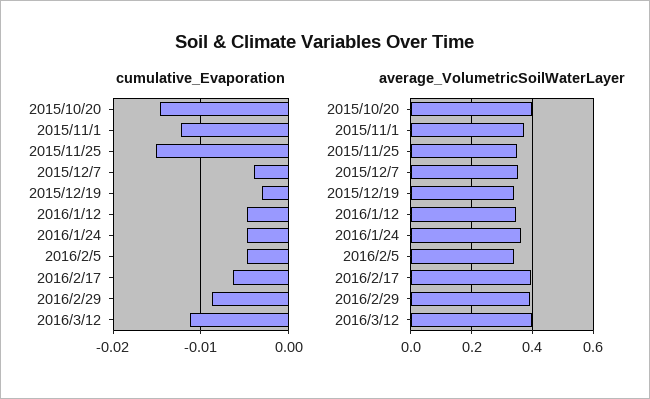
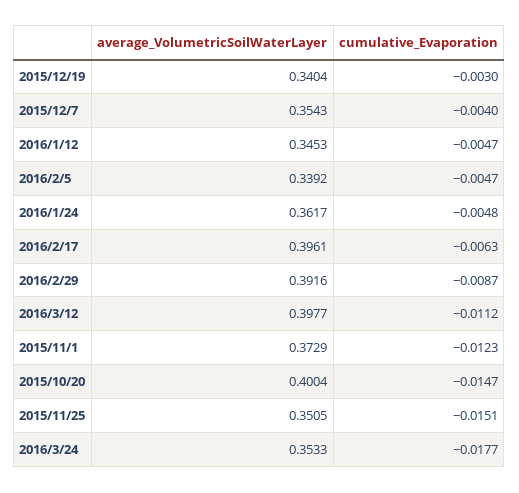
average_VolumetricSoilWaterLayer, 2016/3/24: none -> 0.3533
cumulative_Evaporation, 2016/3/24: none -> -0.0177

